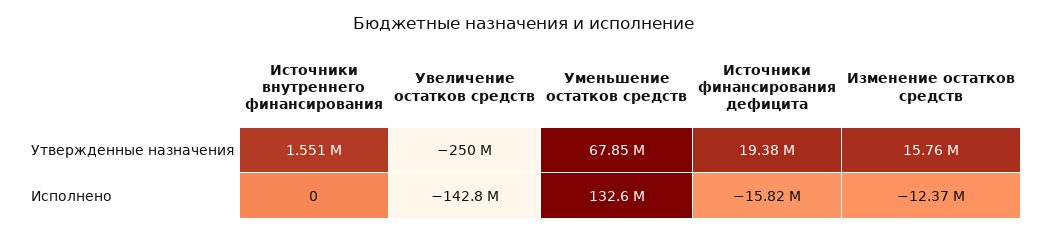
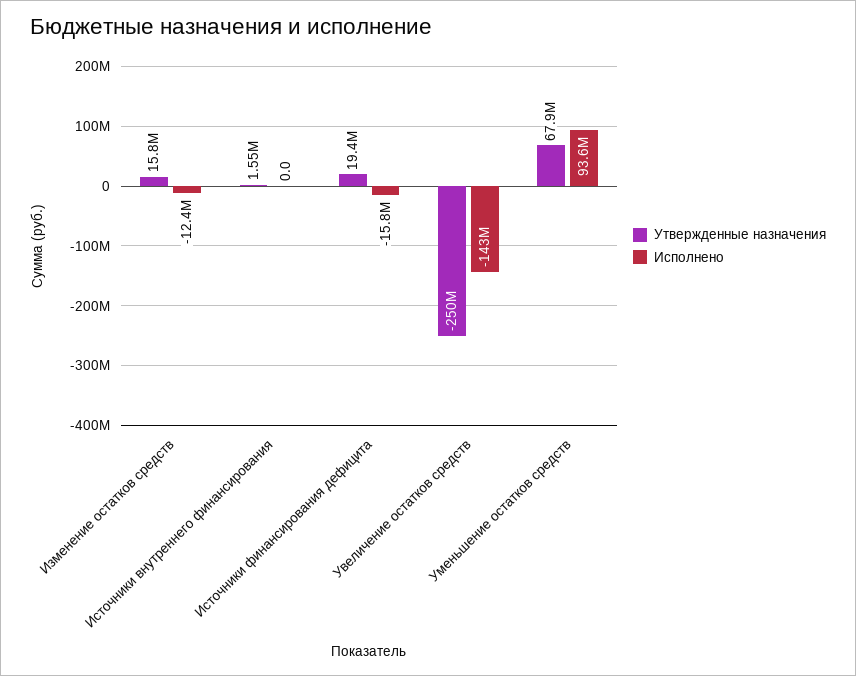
Исполнено, Уменьшение остатков средств: 132600000 -> 93600000

